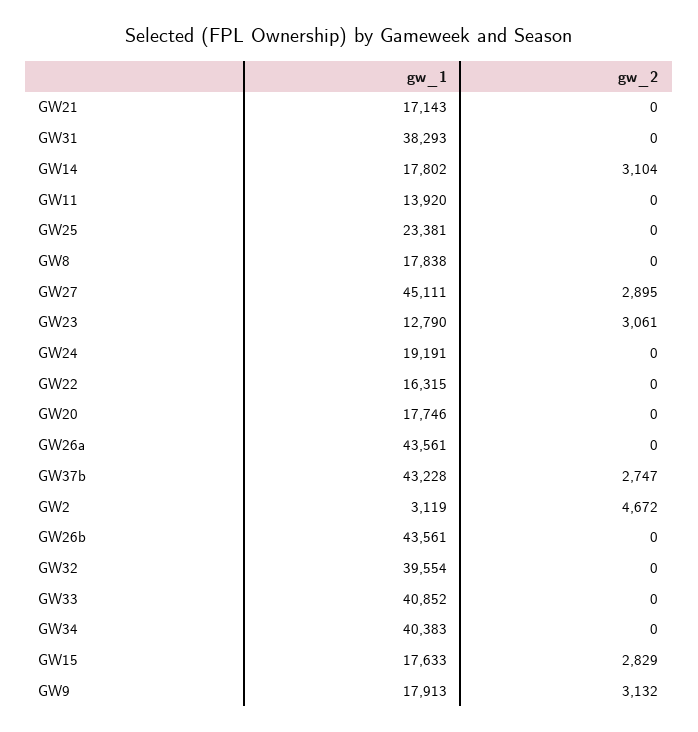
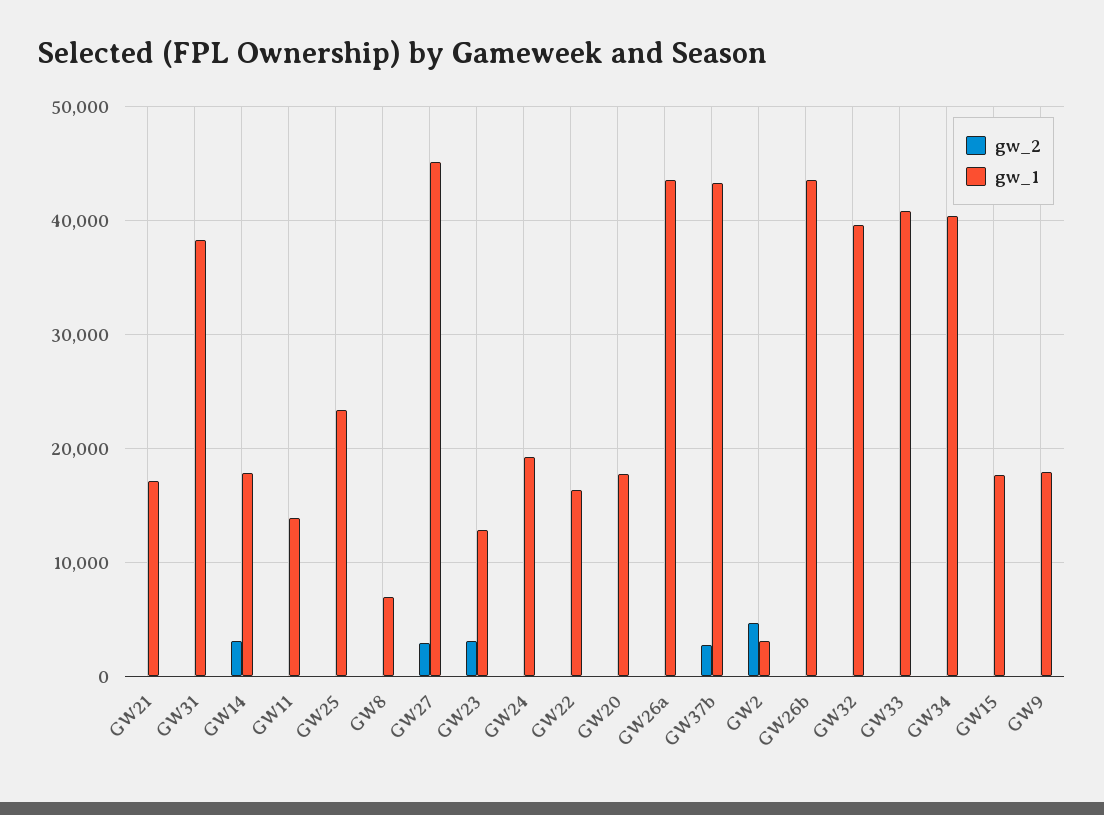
gw_1, GW8: 17838 -> 7000
gw_2, GW15: 2829 -> 0
gw_2, GW9: 3132 -> 0

